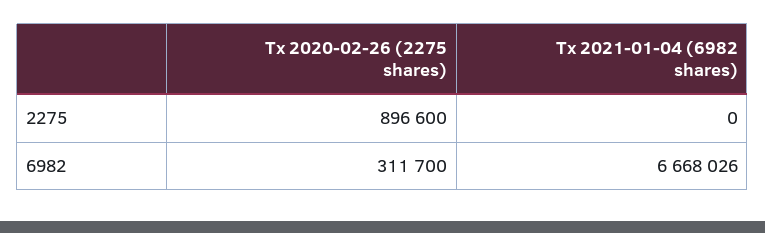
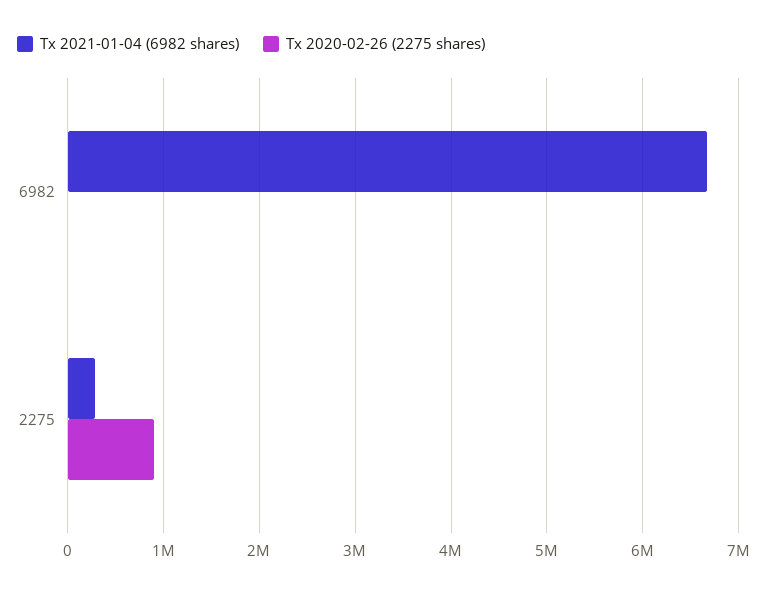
Tx 2021-01-04 (6982 shares), 2275: 0 -> 300000
Tx 2020-02-26 (2275 shares), 6982: 311700 -> 0

